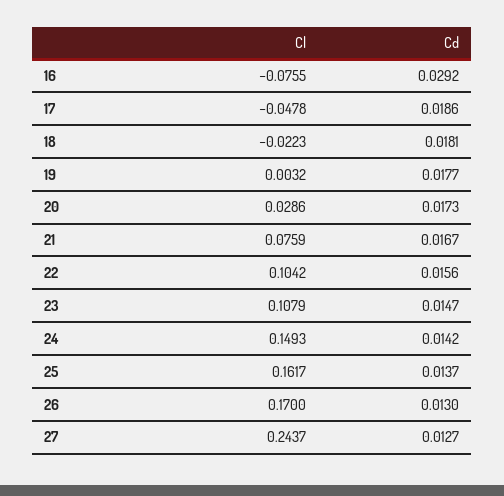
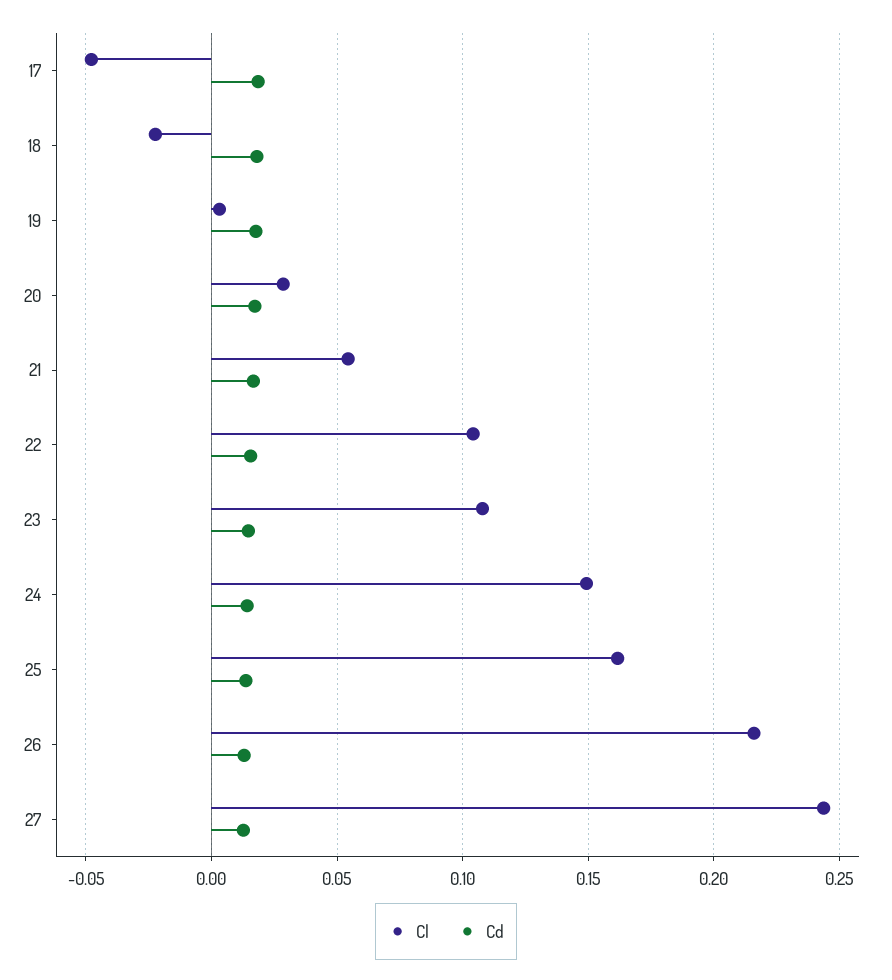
Cl, 16: -0.0755 -> none
Cd, 16: 0.0292 -> none
Cl, 21: 0.0759 -> 0.055
Cl, 26: 0.17 -> 0.215

